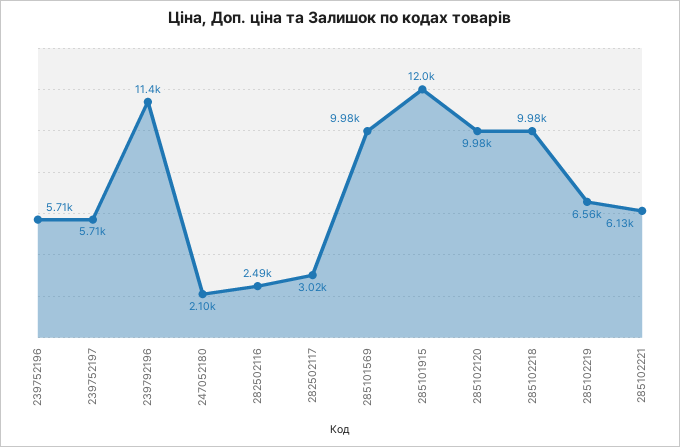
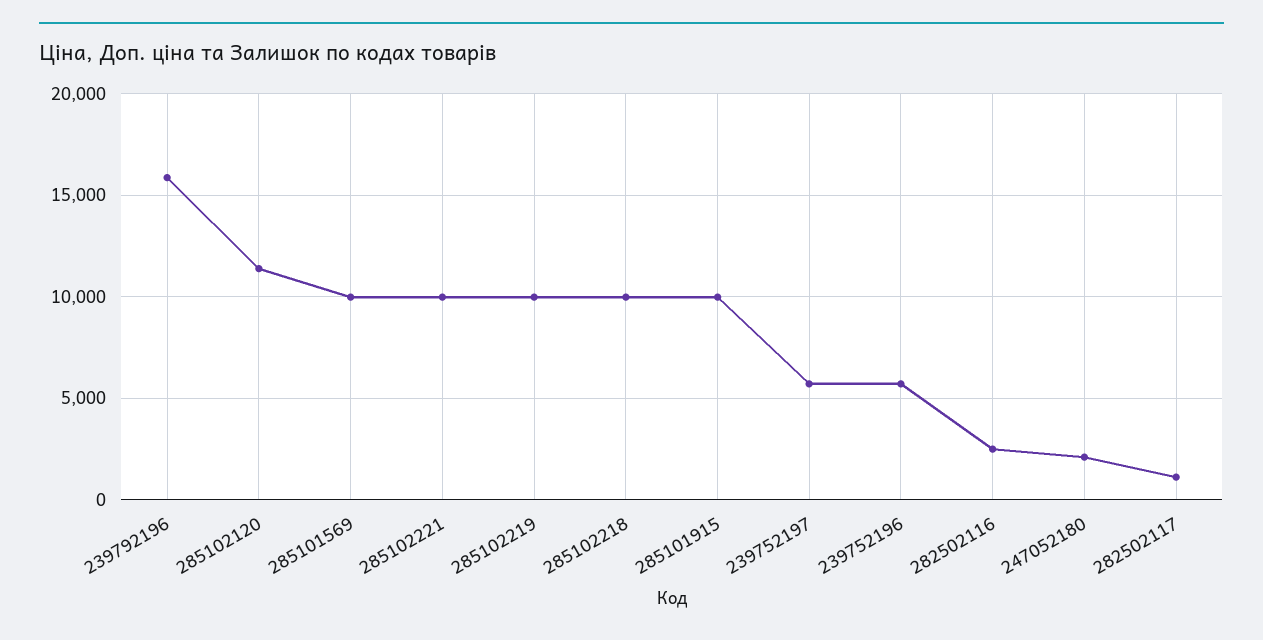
239792196: 11400 -> 16000
282502117: 3020 -> 1000
285101915: 12000 -> 10000
285102120: 9980 -> 11500
285102219: 6560 -> 10000
285102221: 6130 -> 10000

